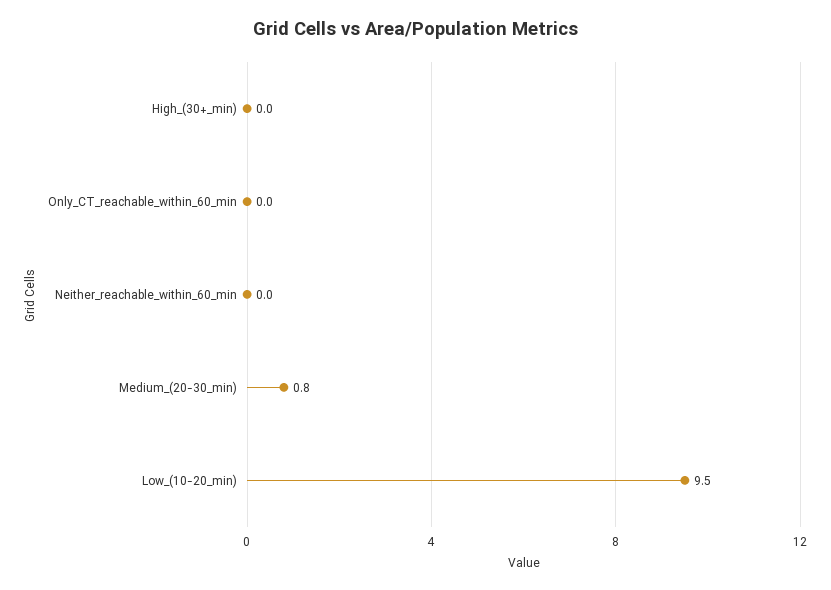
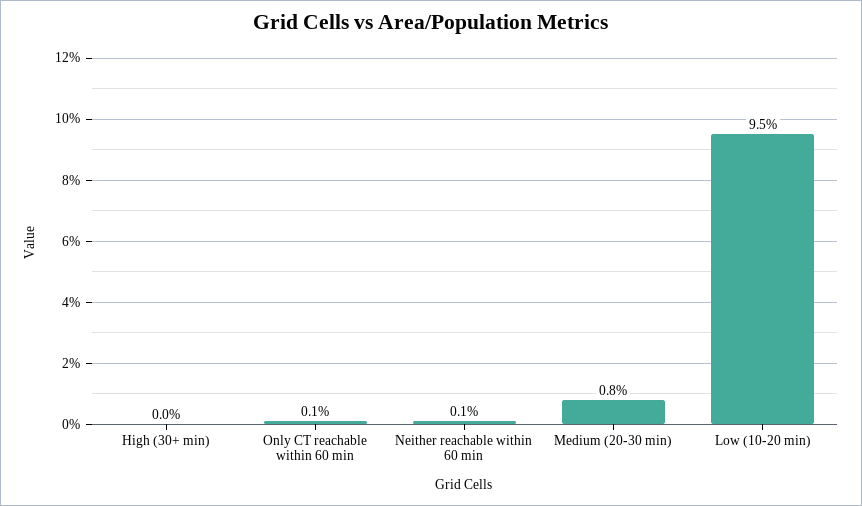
Only_CT_reachable_within_60_min: 0 -> 0.1
Neither_reachable_within_60_min: 0 -> 0.1

